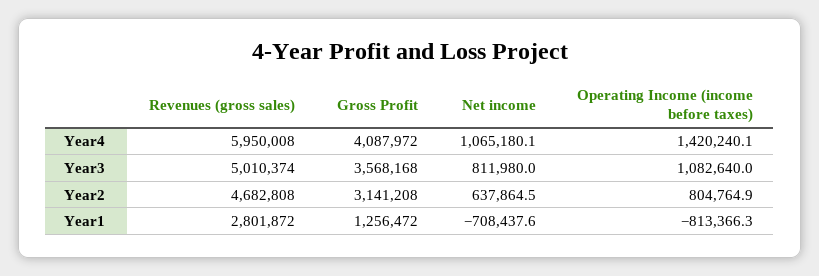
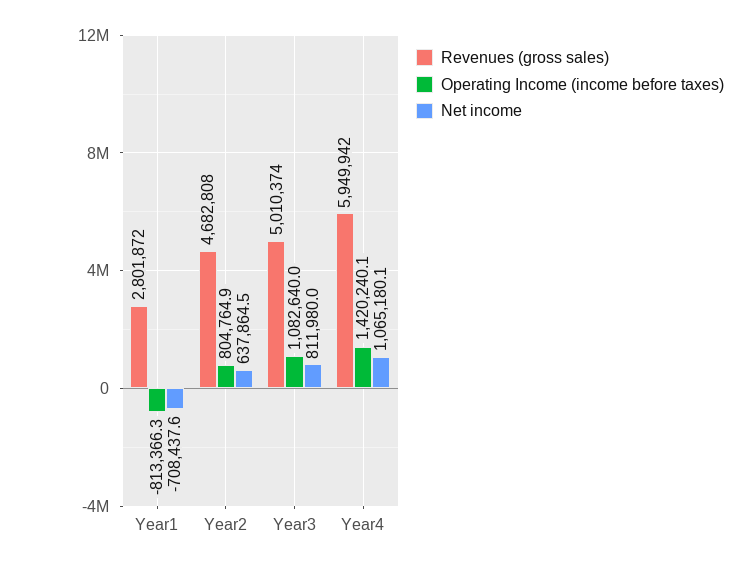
Revenues (gross sales), Year4: 5950008 -> 5949942
Gross Profit, Year4: 4087972 -> none
Gross Profit, Year3: 3568168 -> none
Gross Profit, Year2: 3141208 -> none
Gross Profit, Year1: 1256472 -> none

